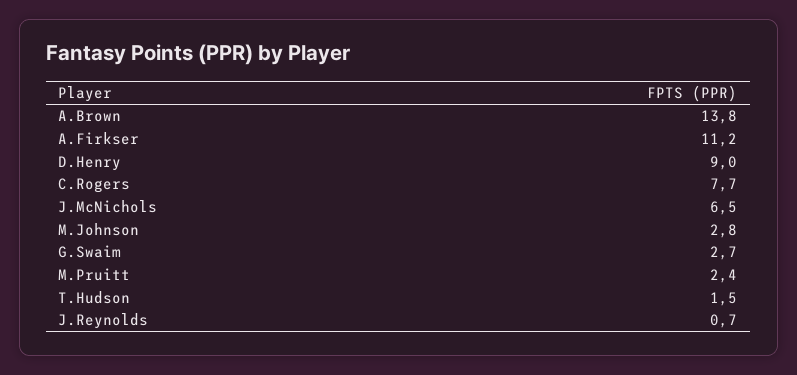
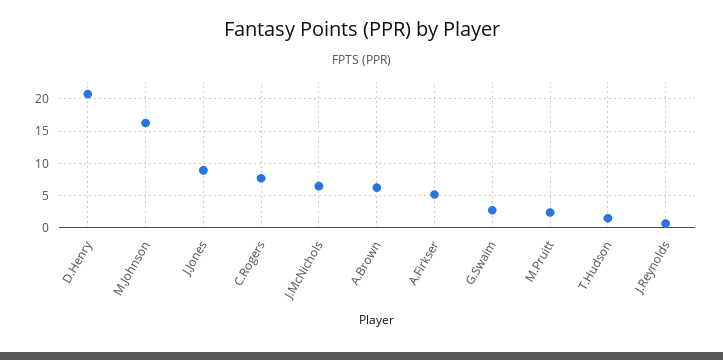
A.Brown: 13.8 -> 6
A.Firkser: 11.2 -> 5
D.Henry: 9 -> 21
M.Johnson: 2.8 -> 16
J.Jones: none -> 9

